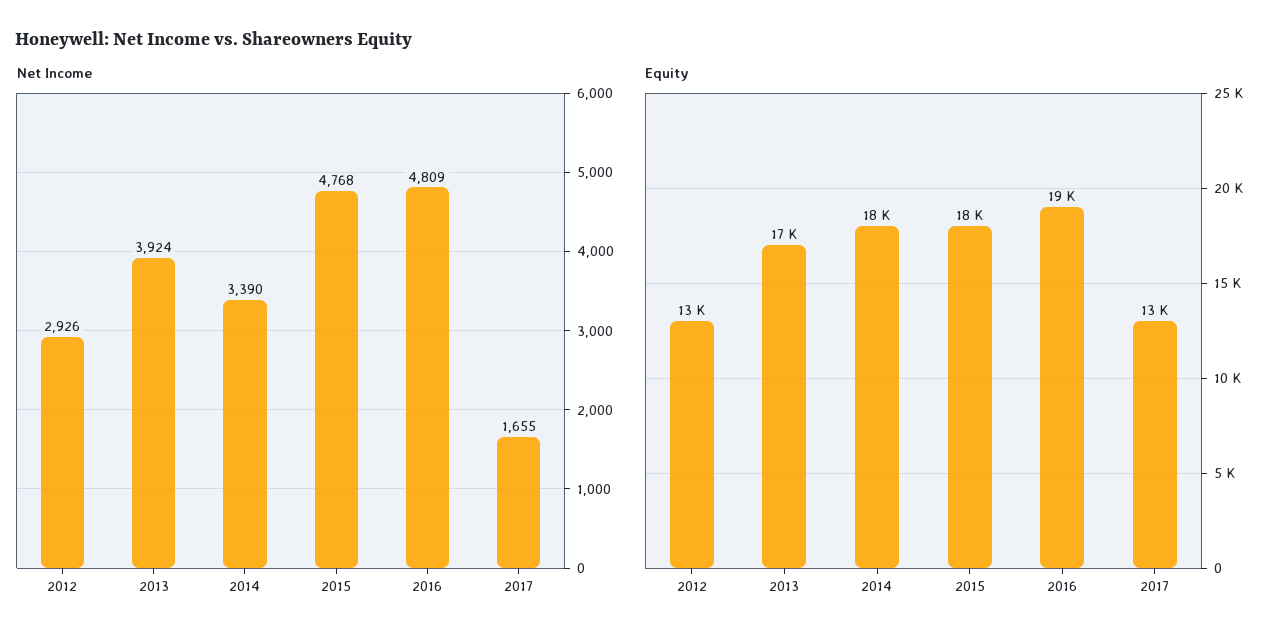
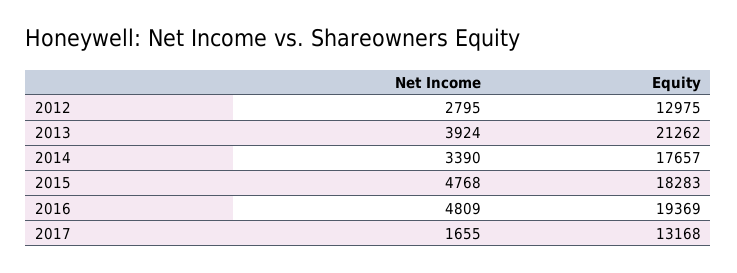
Net Income, 2012: 2926 -> 2795
Equity, 2013: 17000 -> 21262

